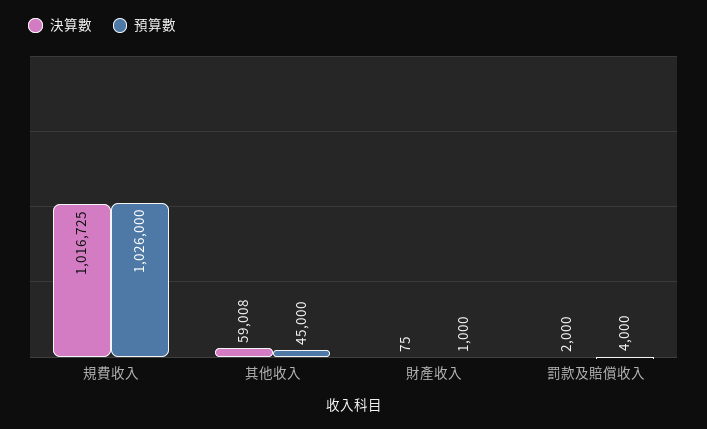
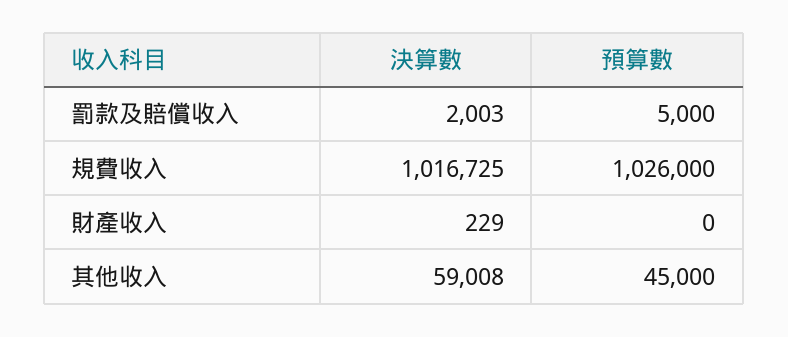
決算數, 財產收入: 75 -> 229
預算數, 財產收入: 1000 -> 0
決算數, 罰款及賠償收入: 2000 -> 2003
預算數, 罰款及賠償收入: 4000 -> 5000

